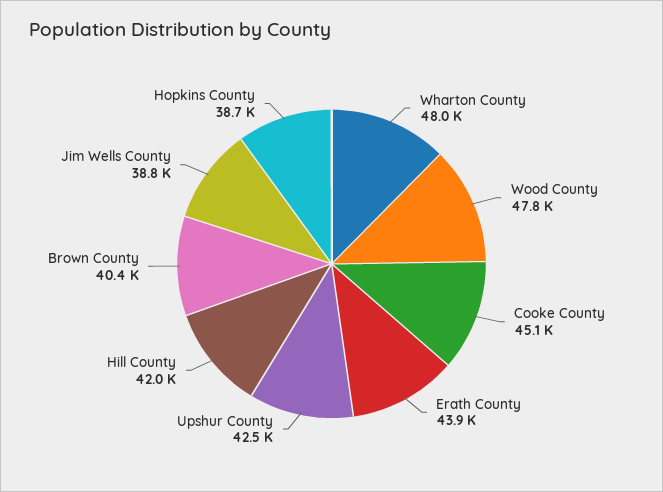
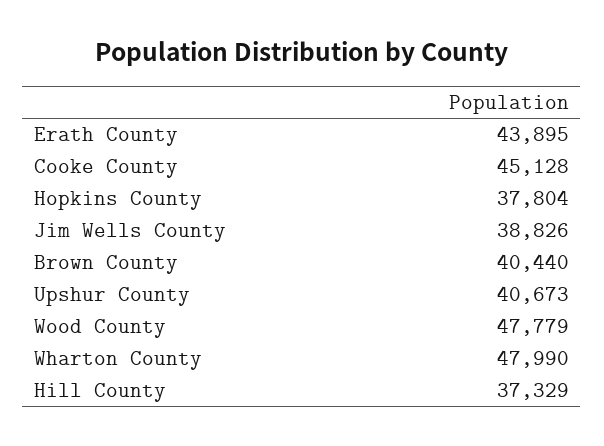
Upshur County: 42500 -> 40673
Hill County: 42000 -> 37329
Hopkins County: 38700 -> 37804

